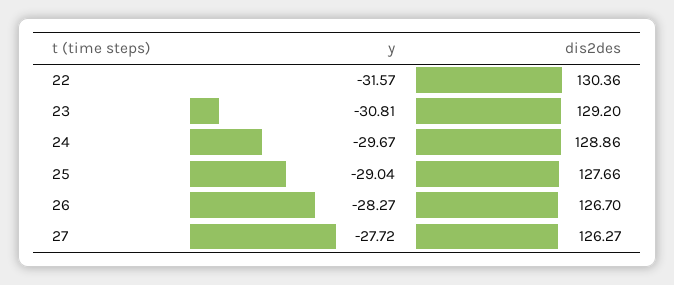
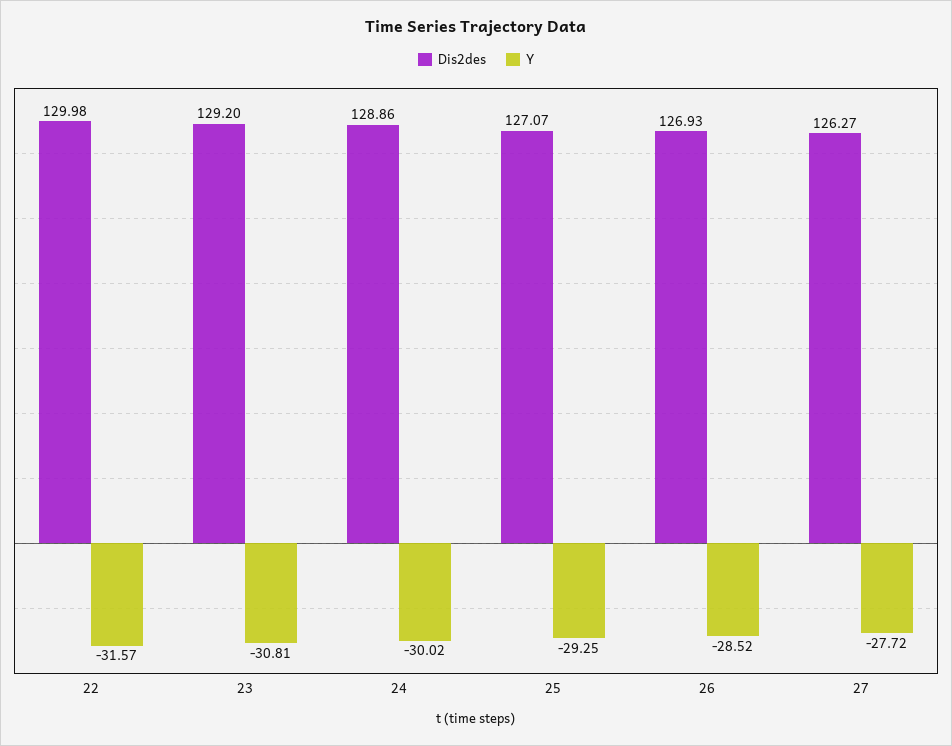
dis2des, 22: 130.36 -> 129.98
y, 24: -29.67 -> -30.02
y, 25: -29.04 -> -29.25
dis2des, 25: 127.66 -> 127.07
y, 26: -28.27 -> -28.52
dis2des, 26: 126.7 -> 126.93

